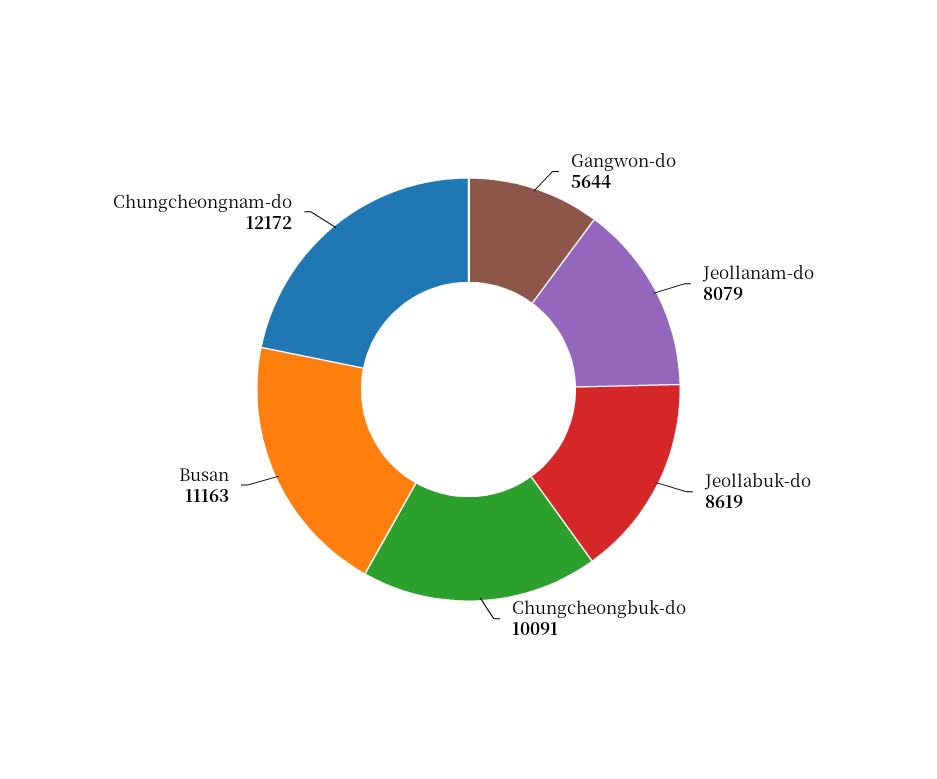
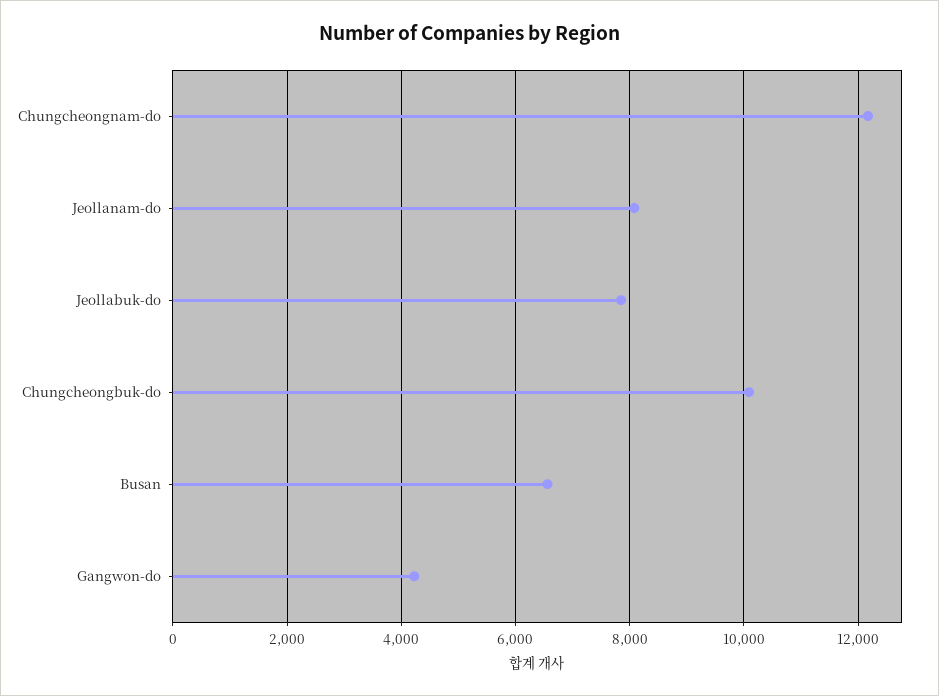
Gangwon-do: 5644 -> 4200
Jeollabuk-do: 8619 -> 7800
Busan: 11163 -> 6600

